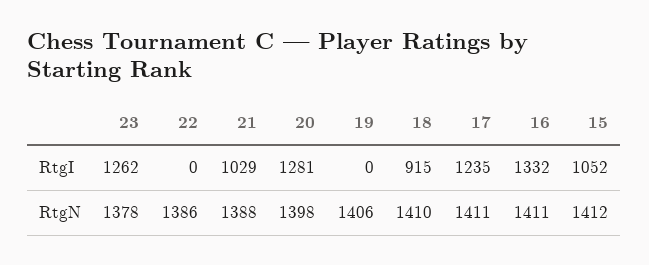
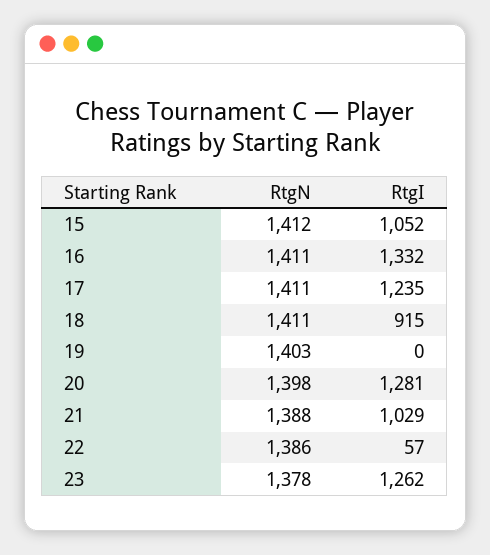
22, RtgI: 0 -> 57
19, RtgN: 1406 -> 1403
18, RtgN: 1410 -> 1411

